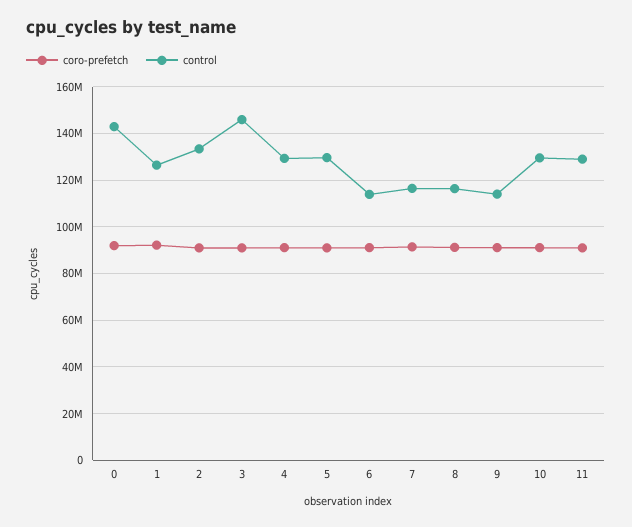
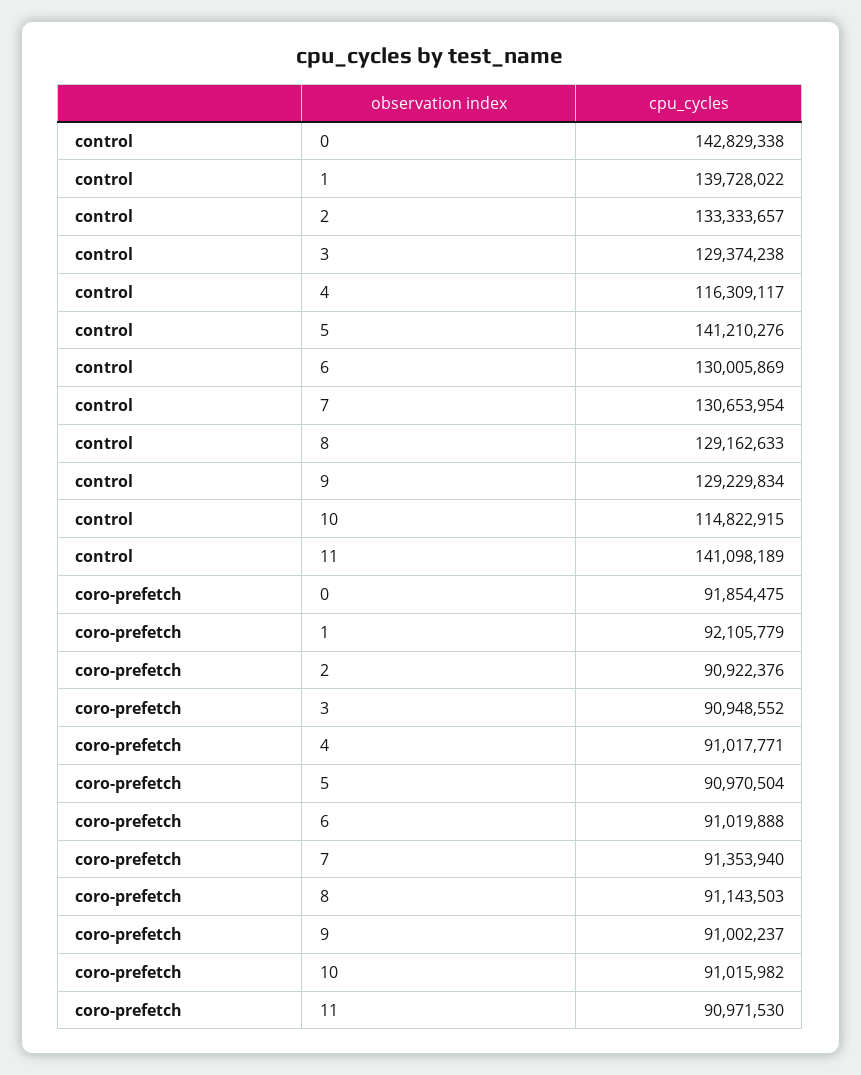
control, 1: 125000000 -> 139728022
control, 3: 145000000 -> 129374238
control, 4: 130000000 -> 116309117
control, 5: 130000000 -> 141210276
control, 6: 115000000 -> 130005869
control, 7: 115000000 -> 130653954
control, 8: 115000000 -> 129162633
control, 9: 115000000 -> 129229834
control, 10: 130000000 -> 114822915
control, 11: 130000000 -> 141098189

